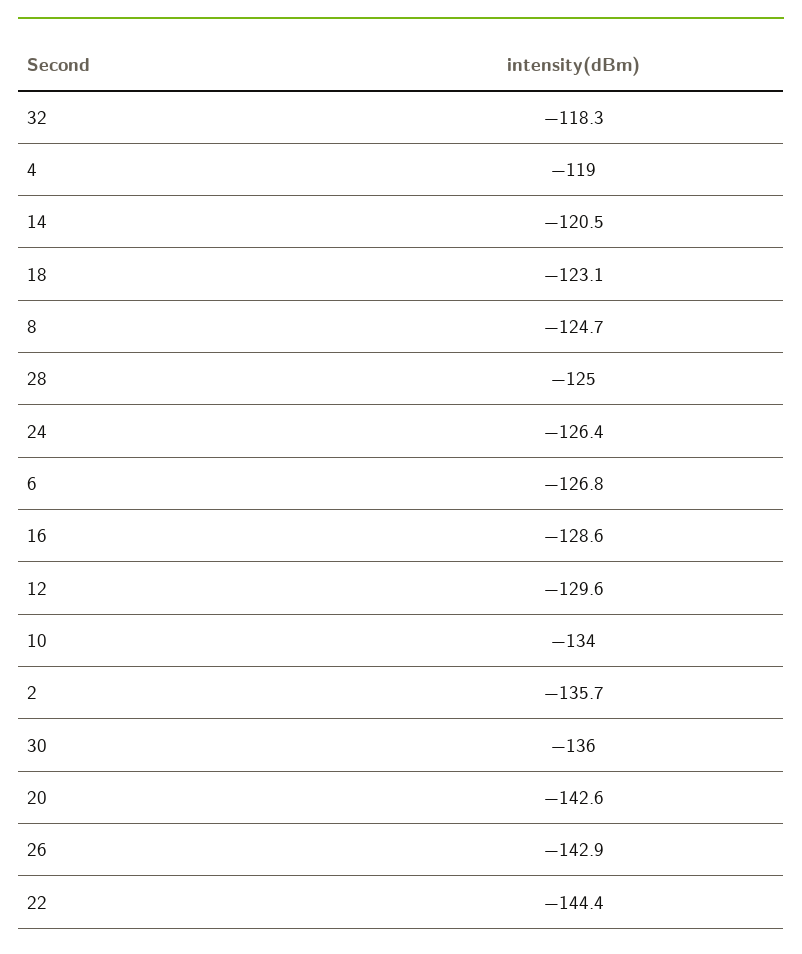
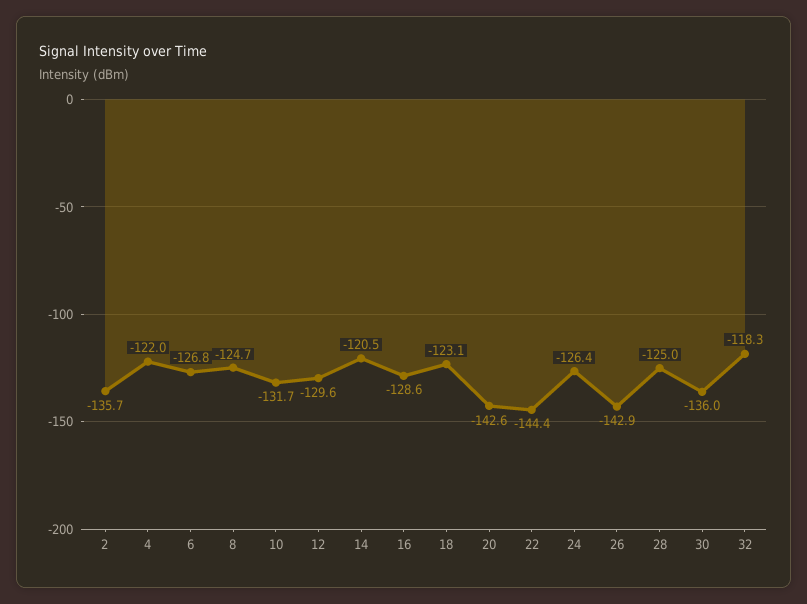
4: -119 -> -122
10: -134 -> -131.7

